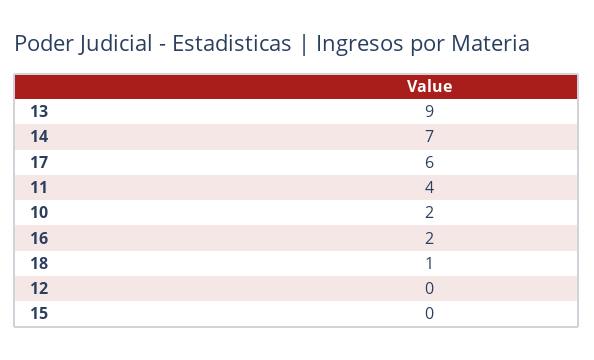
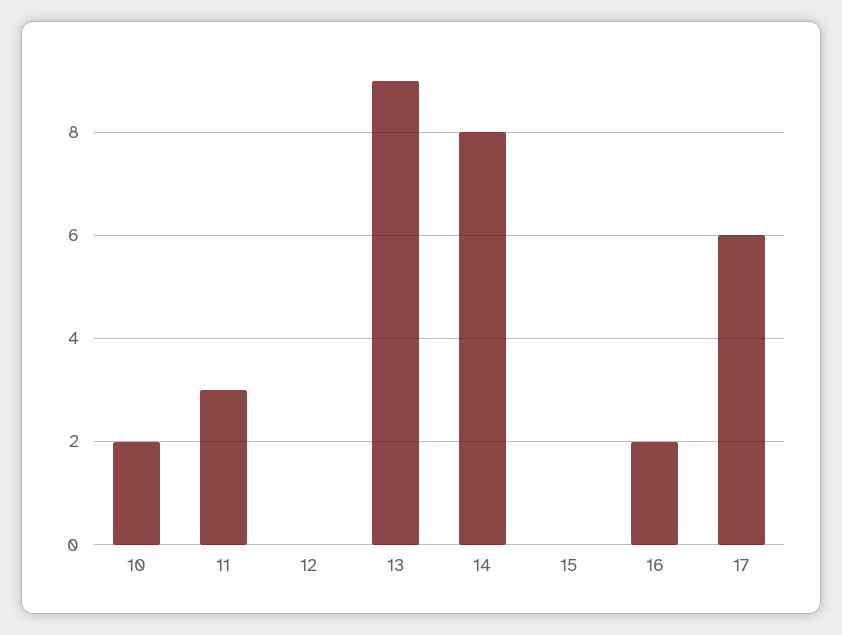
14: 7 -> 8
11: 4 -> 3
18: 1 -> none

